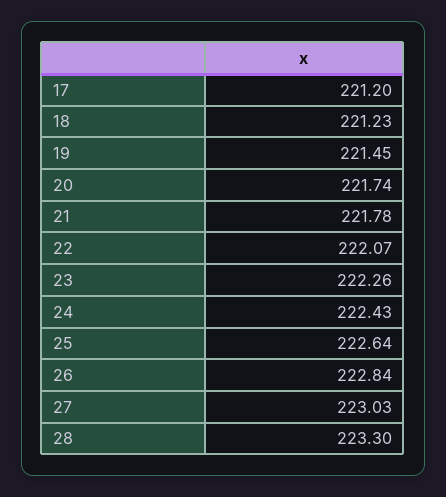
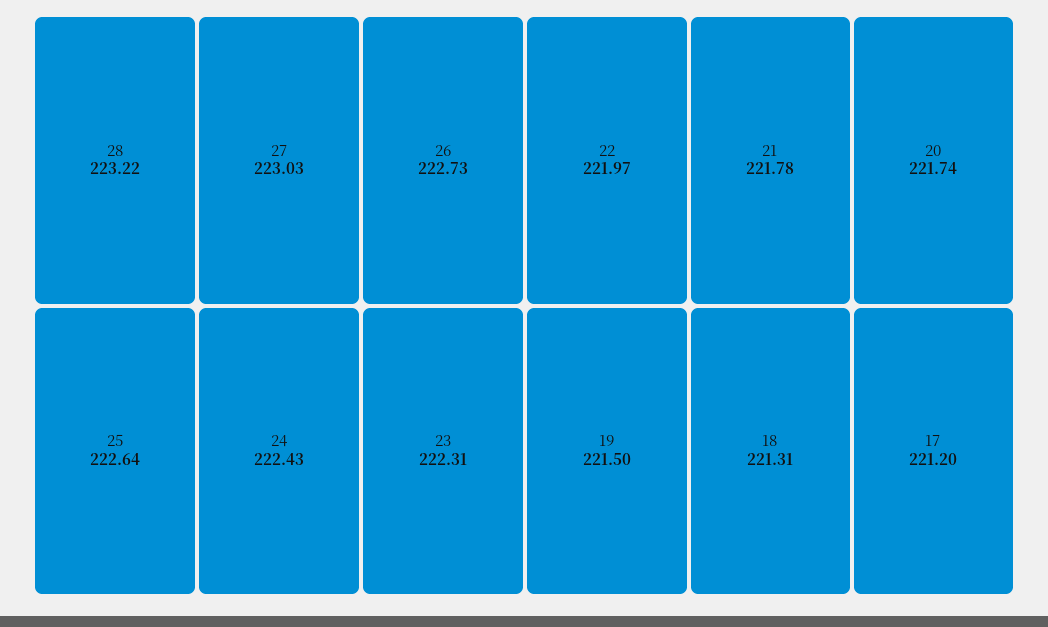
18: 221.23 -> 221.31
19: 221.45 -> 221.5
22: 222.07 -> 221.97
23: 222.26 -> 222.31
26: 222.84 -> 222.73
28: 223.3 -> 223.22

